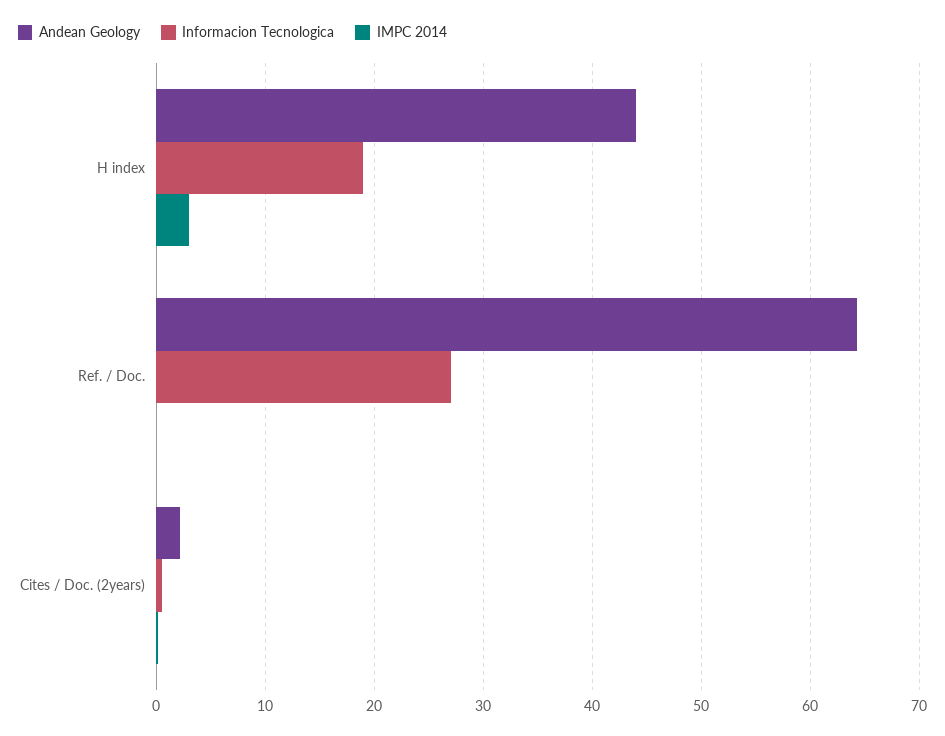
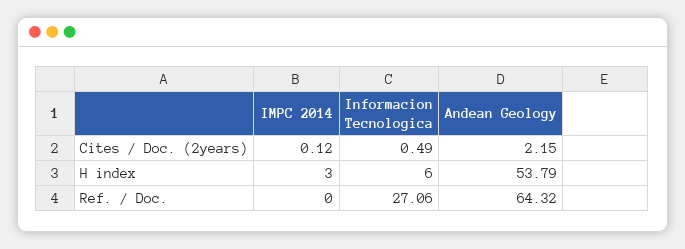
Andean Geology, H index: 44 -> 53.79
Informacion Tecnologica, H index: 19 -> 6

